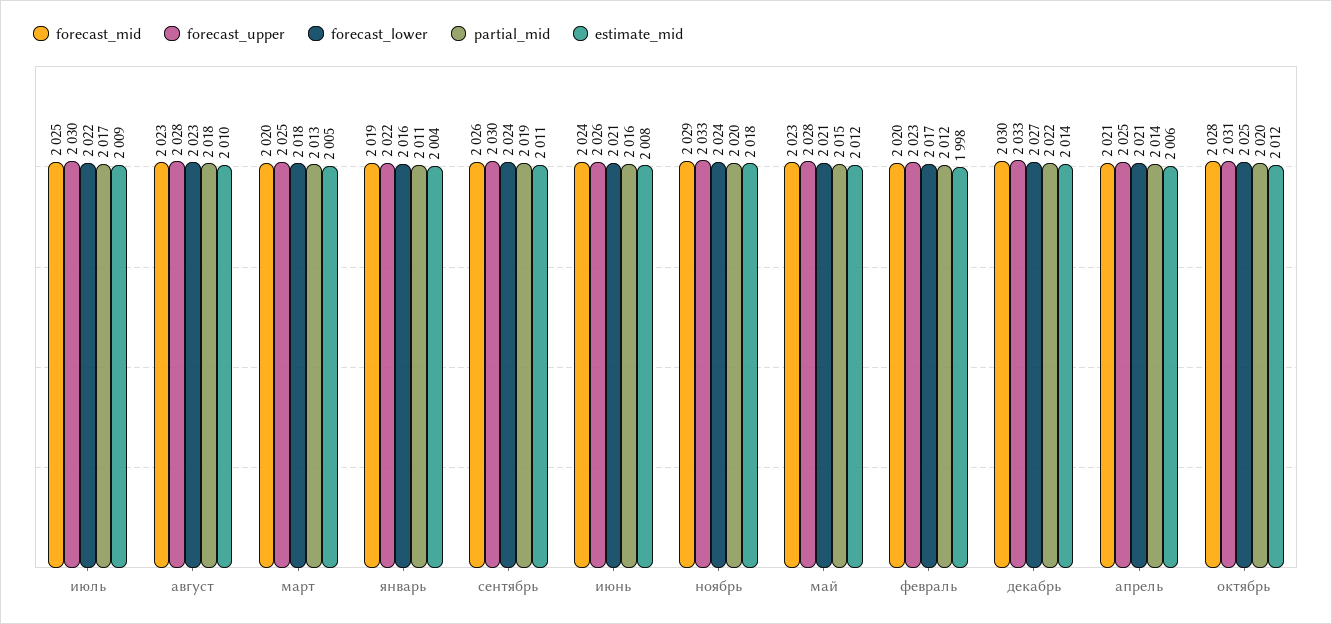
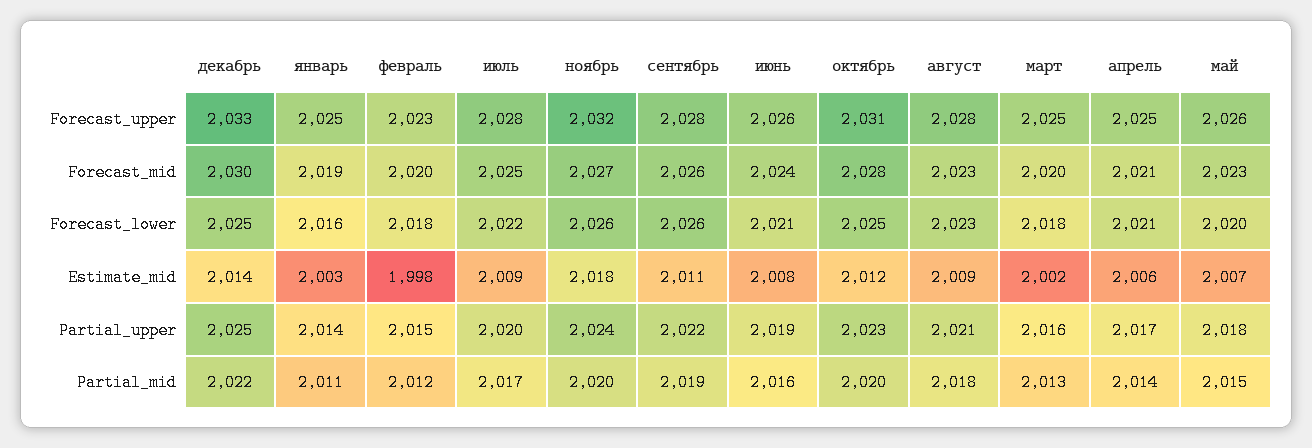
forecast_upper, июль: 2030 -> 2028
estimate_mid, август: 2010 -> 2009
estimate_mid, март: 2005 -> 2002
forecast_upper, январь: 2022 -> 2025
estimate_mid, январь: 2004 -> 2003
forecast_upper, сентябрь: 2030 -> 2028
forecast_lower, сентябрь: 2024 -> 2026
forecast_mid, ноябрь: 2029 -> 2027
forecast_upper, ноябрь: 2033 -> 2032
forecast_lower, ноябрь: 2024 -> 2026
forecast_upper, май: 2028 -> 2026
forecast_lower, май: 2021 -> 2020
estimate_mid, май: 2012 -> 2007
forecast_lower, февраль: 2017 -> 2018
forecast_lower, декабрь: 2027 -> 2025
Partial_upper, декабрь: none -> 2025
Partial_upper, январь: none -> 2014
Partial_upper, февраль: none -> 2015
Partial_upper, июль: none -> 2020
Partial_upper, ноябрь: none -> 2024
Partial_upper, сентябрь: none -> 2022
Partial_upper, июнь: none -> 2019
Partial_upper, октябрь: none -> 2023
Partial_upper, август: none -> 2021
Partial_upper, март: none -> 2016
Partial_upper, апрель: none -> 2017
Partial_upper, май: none -> 2018

